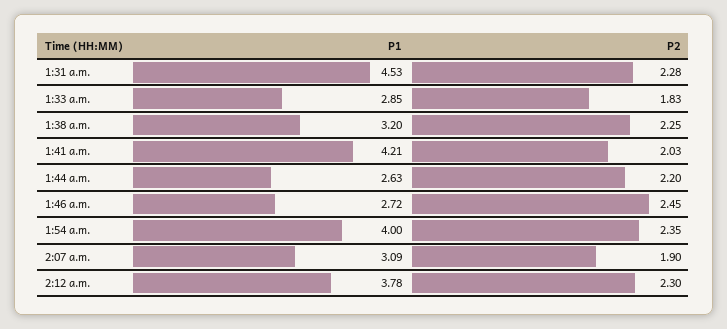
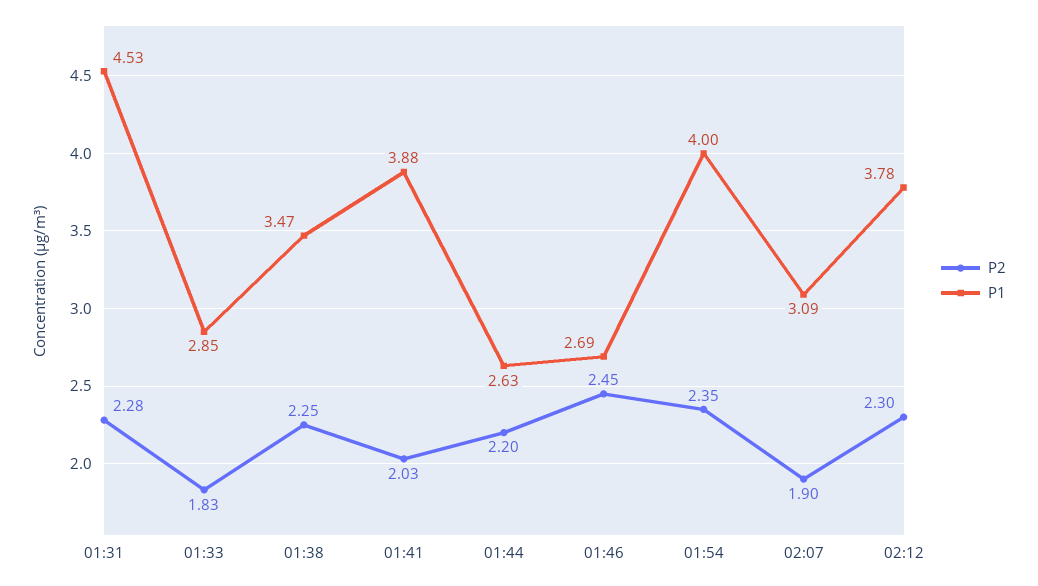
P1, 1:38 a.m.: 3.2 -> 3.47
P1, 1:41 a.m.: 4.21 -> 3.88
P1, 1:46 a.m.: 2.72 -> 2.69

